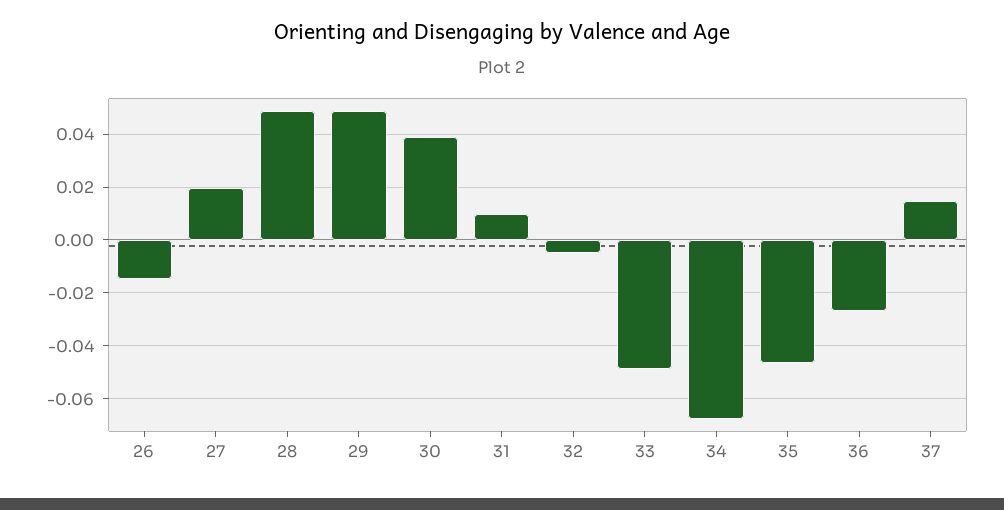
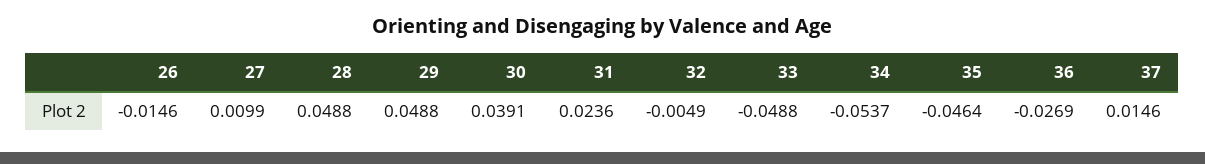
27: 0.02 -> 0.0099
31: 0.01 -> 0.0236
34: -0.0675 -> -0.0537

